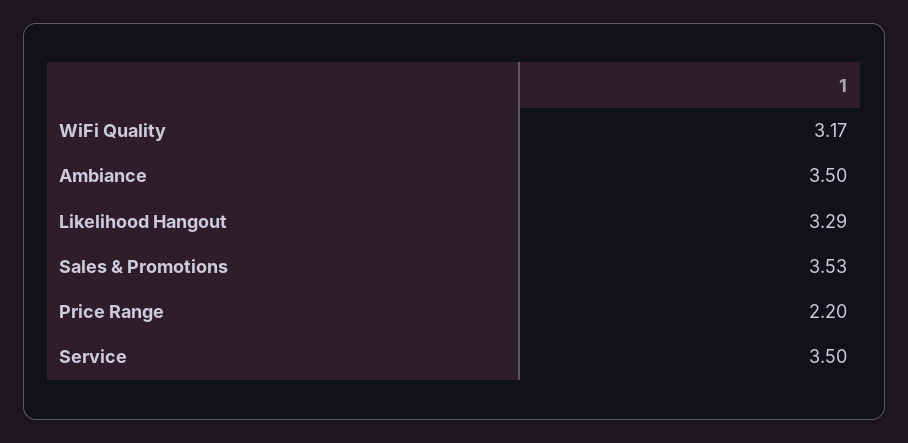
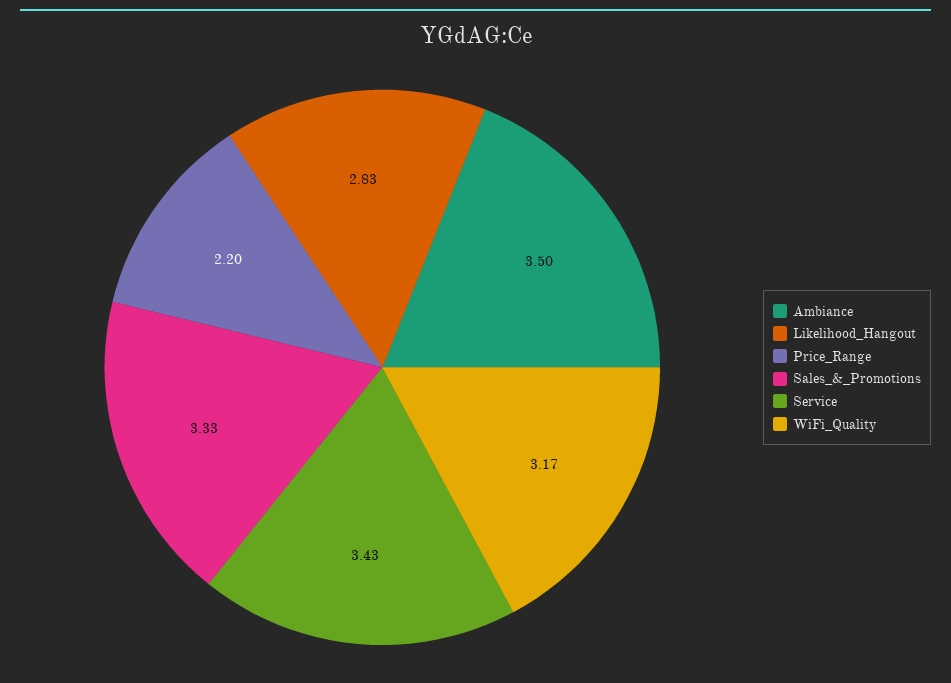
Likelihood Hangout: 3.29 -> 2.83
Sales & Promotions: 3.53 -> 3.33
Service: 3.5 -> 3.43

